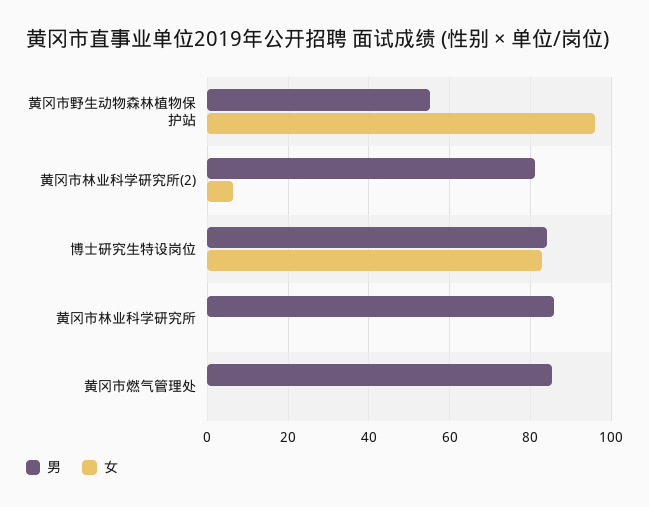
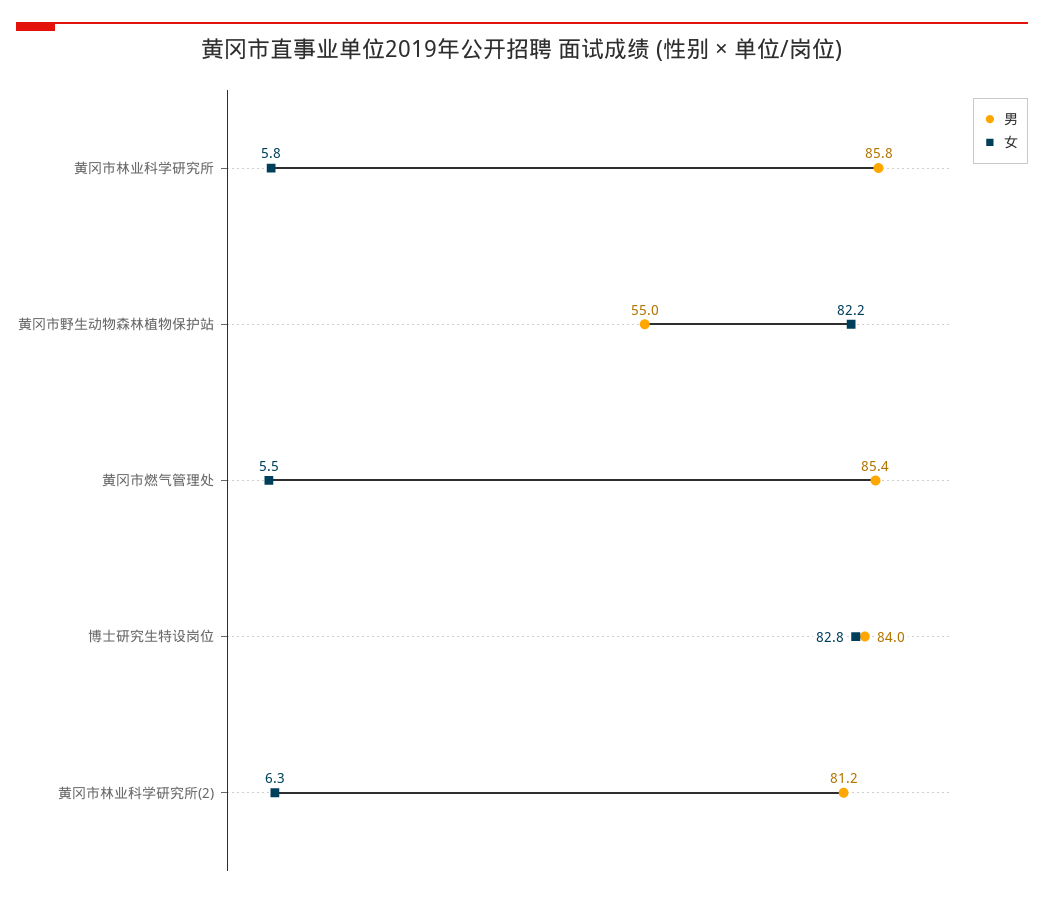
女, 黄冈市野生动物森林植物保护站: 96 -> 82.2
女, 黄冈市林业科学研究所: 0 -> 5.8
女, 黄冈市燃气管理处: 0 -> 5.5

